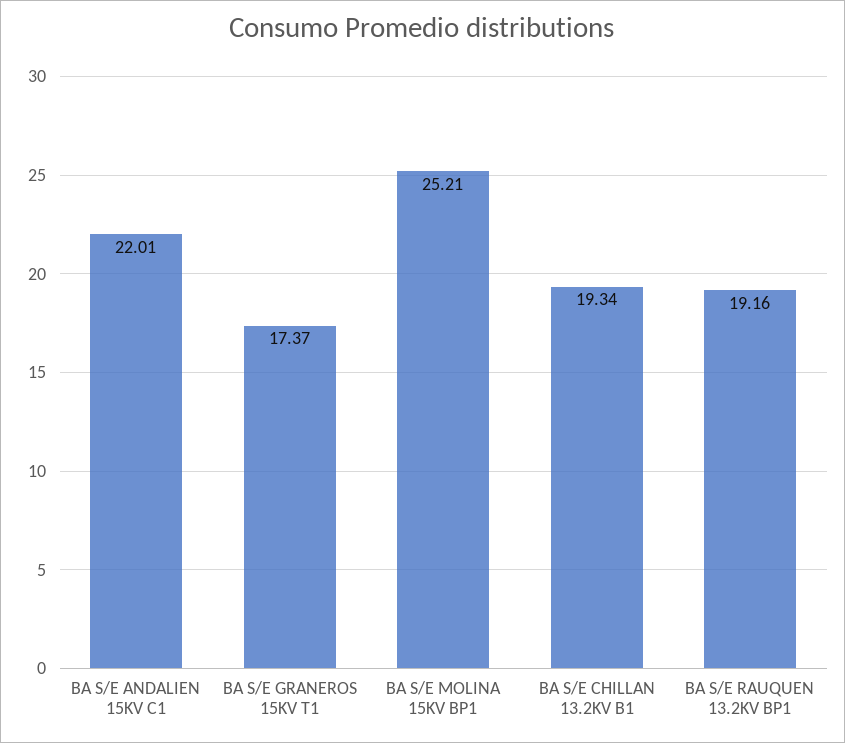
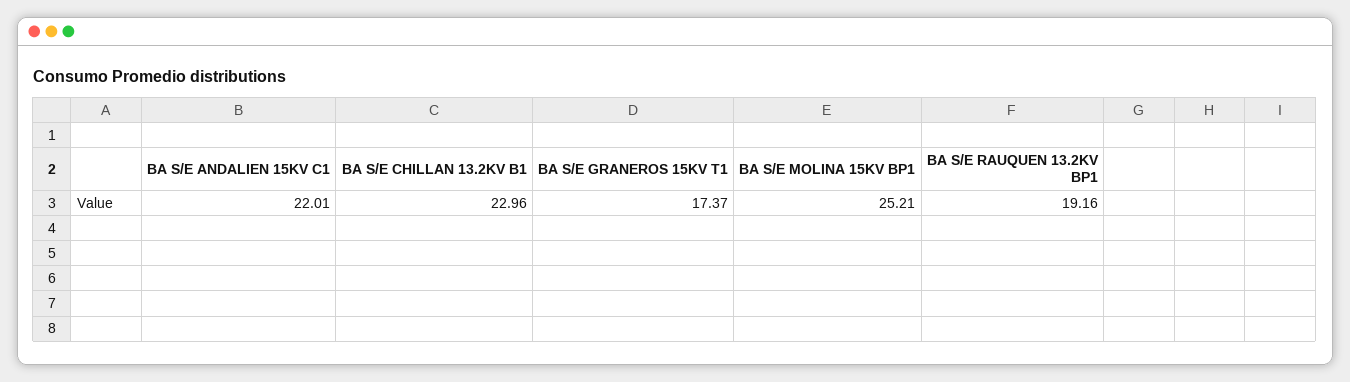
BA S/E CHILLAN 13.2KV B1: 19.34 -> 22.96

